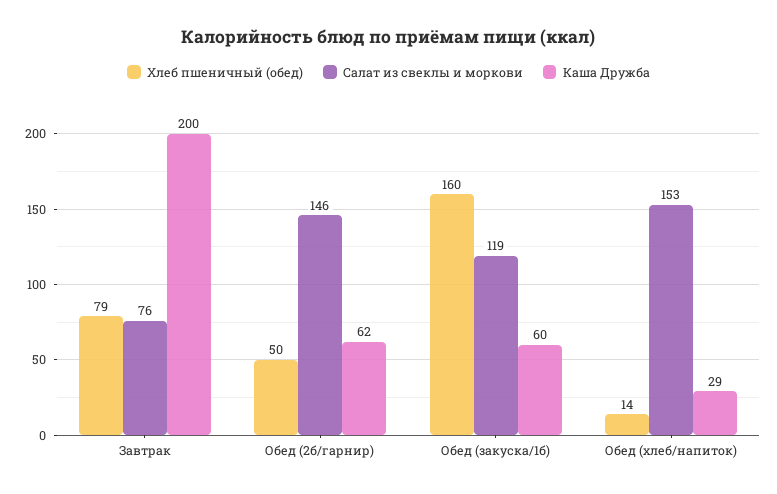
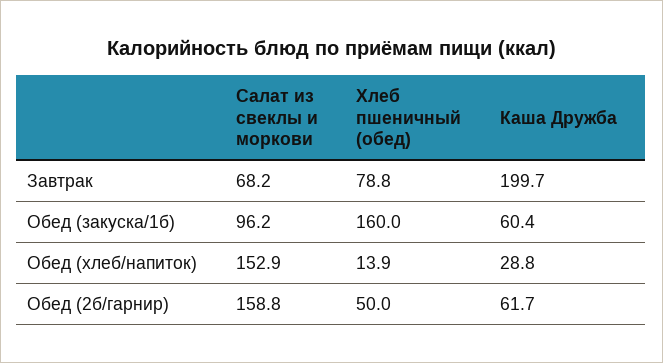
Салат из свеклы и моркови, Завтрак: 76 -> 68.2
Салат из свеклы и моркови, Обед (2б/гарнир): 146 -> 158.8
Салат из свеклы и моркови, Обед (закуска/1б): 119 -> 96.2

